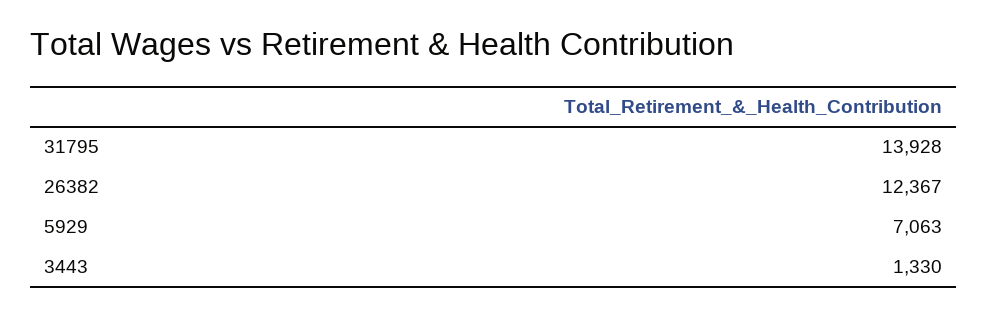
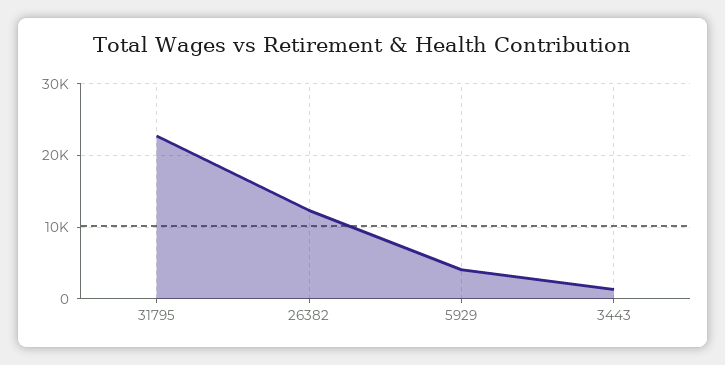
31795: 13928 -> 23000
5929: 7063 -> 4000

